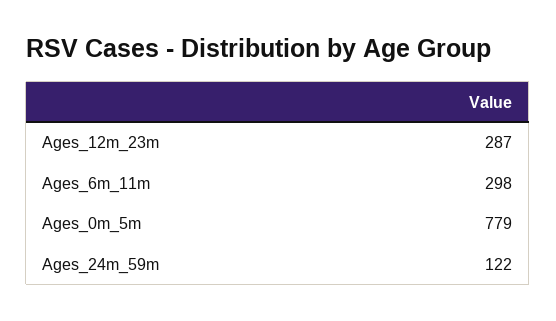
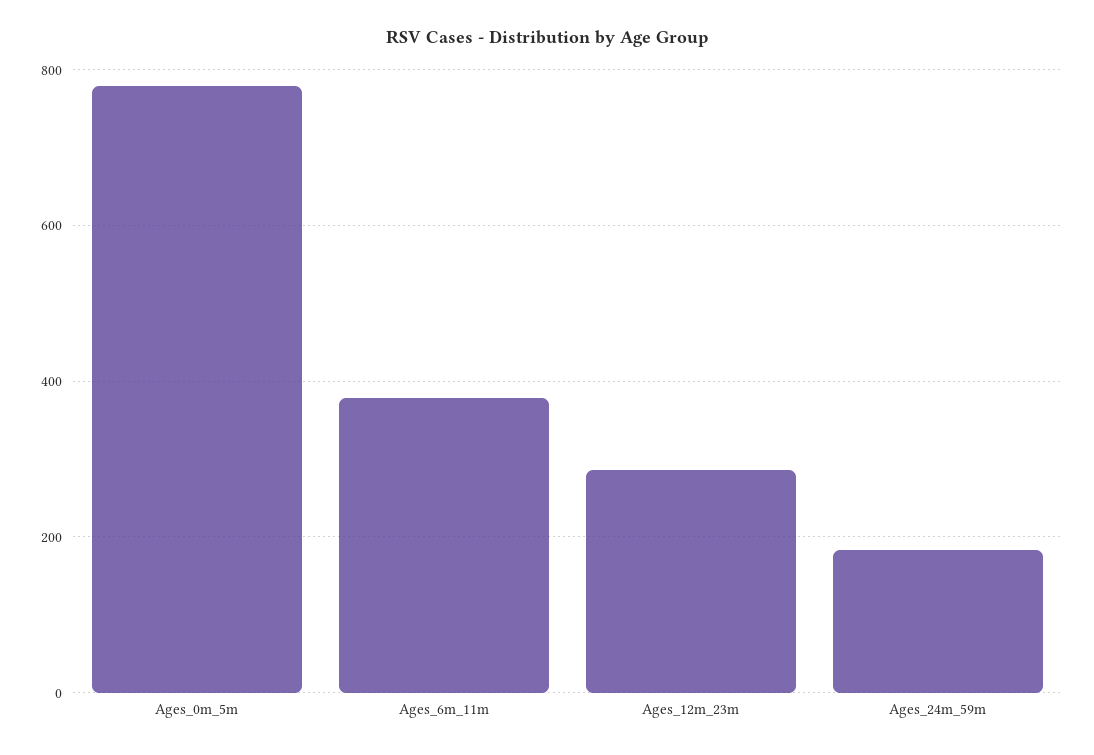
Ages_6m_11m: 298 -> 380
Ages_24m_59m: 122 -> 180

